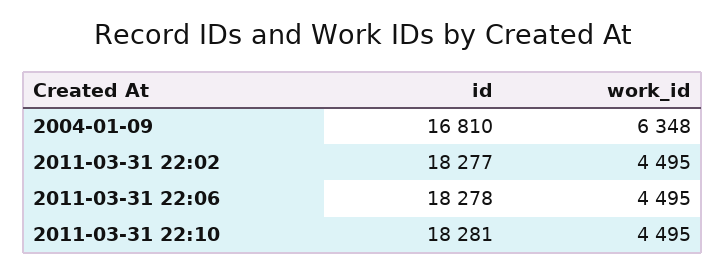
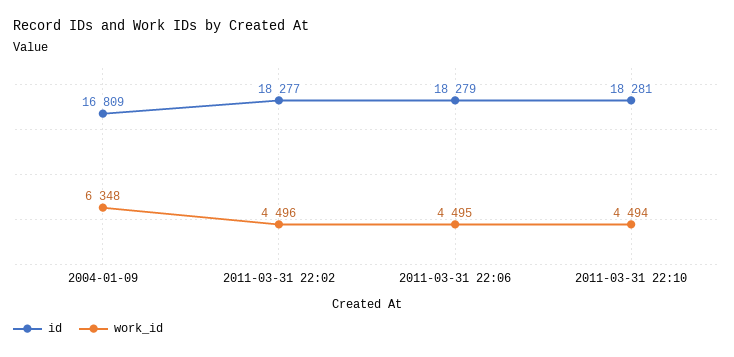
id, 2004-01-09: 16810 -> 16809
work_id, 2011-03-31 22:02: 4495 -> 4496
id, 2011-03-31 22:06: 18278 -> 18279
work_id, 2011-03-31 22:10: 4495 -> 4494

